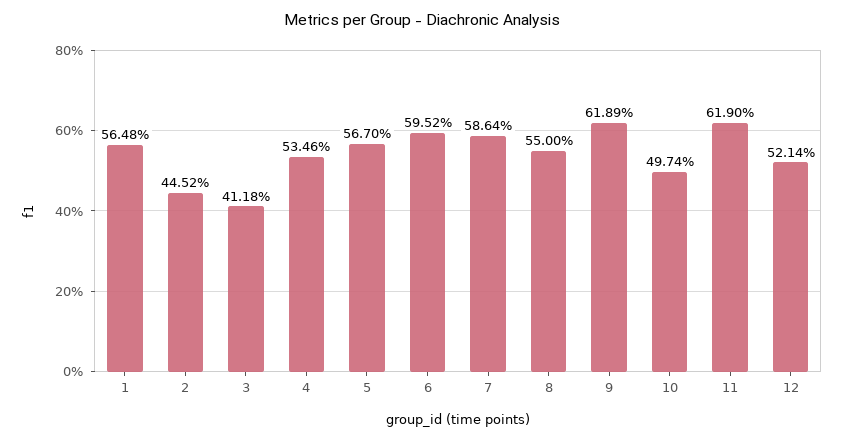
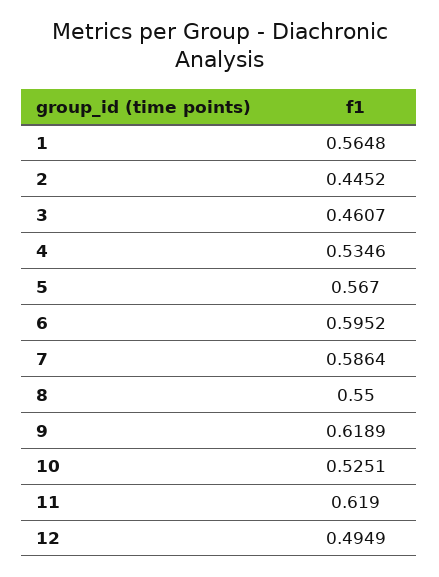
3: 0.4118 -> 0.4607
10: 0.4974 -> 0.5251
12: 0.5214 -> 0.4949

